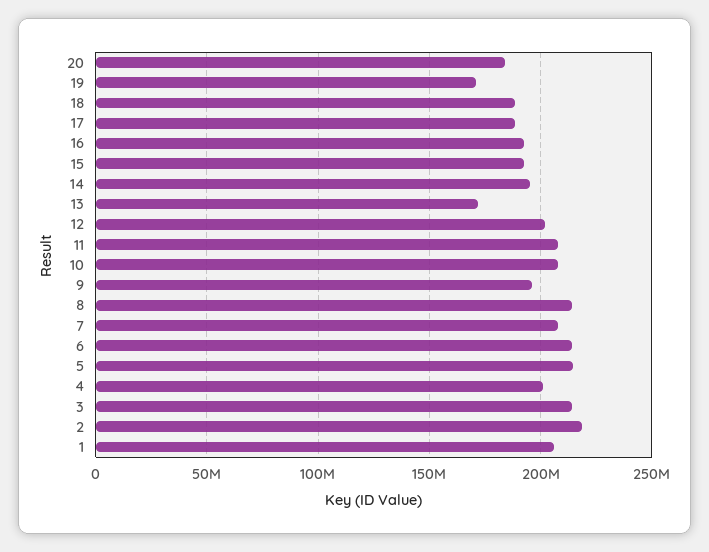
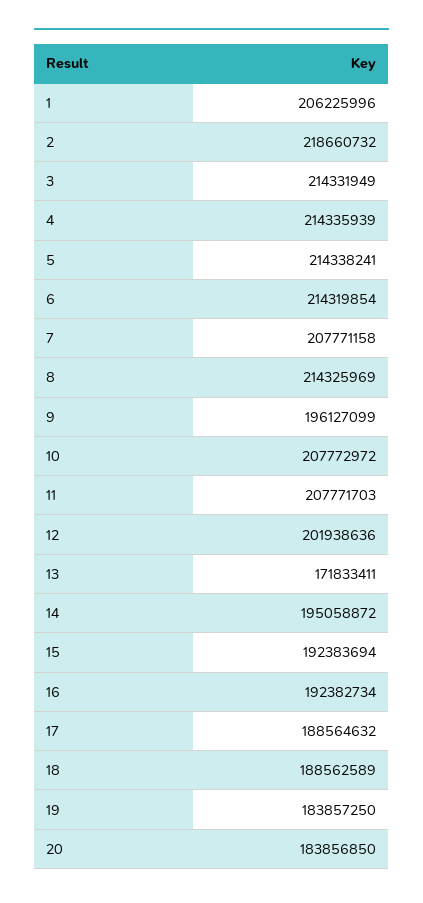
19: 170000000 -> 183857250
4: 200000000 -> 214335939

